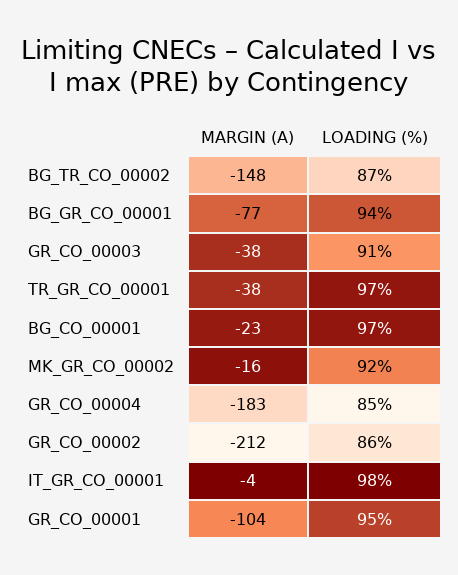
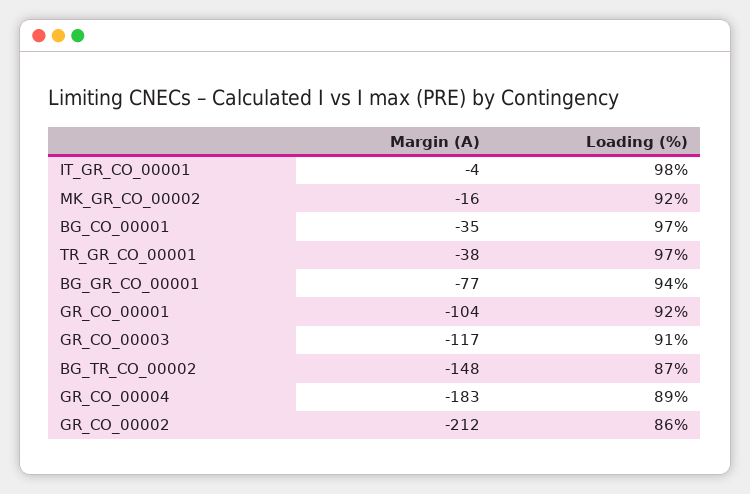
MARGIN (A), GR_CO_00003: -38 -> -117
MARGIN (A), BG_CO_00001: -23 -> -35
LOADING (%), GR_CO_00004: 85 -> 89
LOADING (%), GR_CO_00001: 95 -> 92

